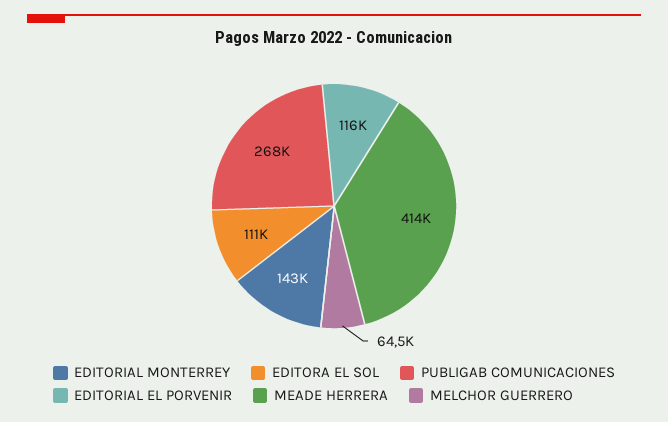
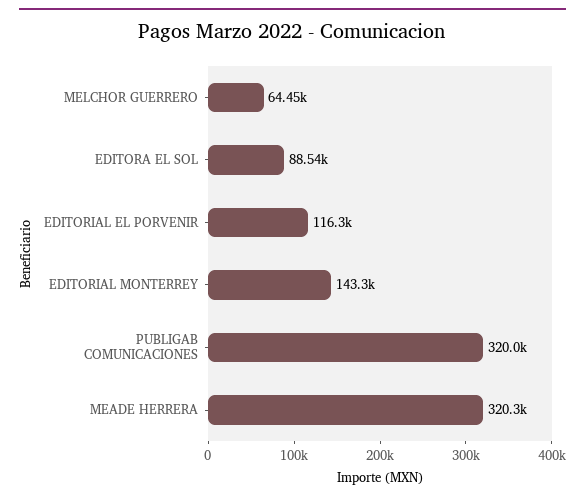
EDITORA EL SOL: 111000 -> 88540
PUBLIGAB COMUNICACIONES: 268000 -> 320000
MEADE HERRERA: 414000 -> 320300

